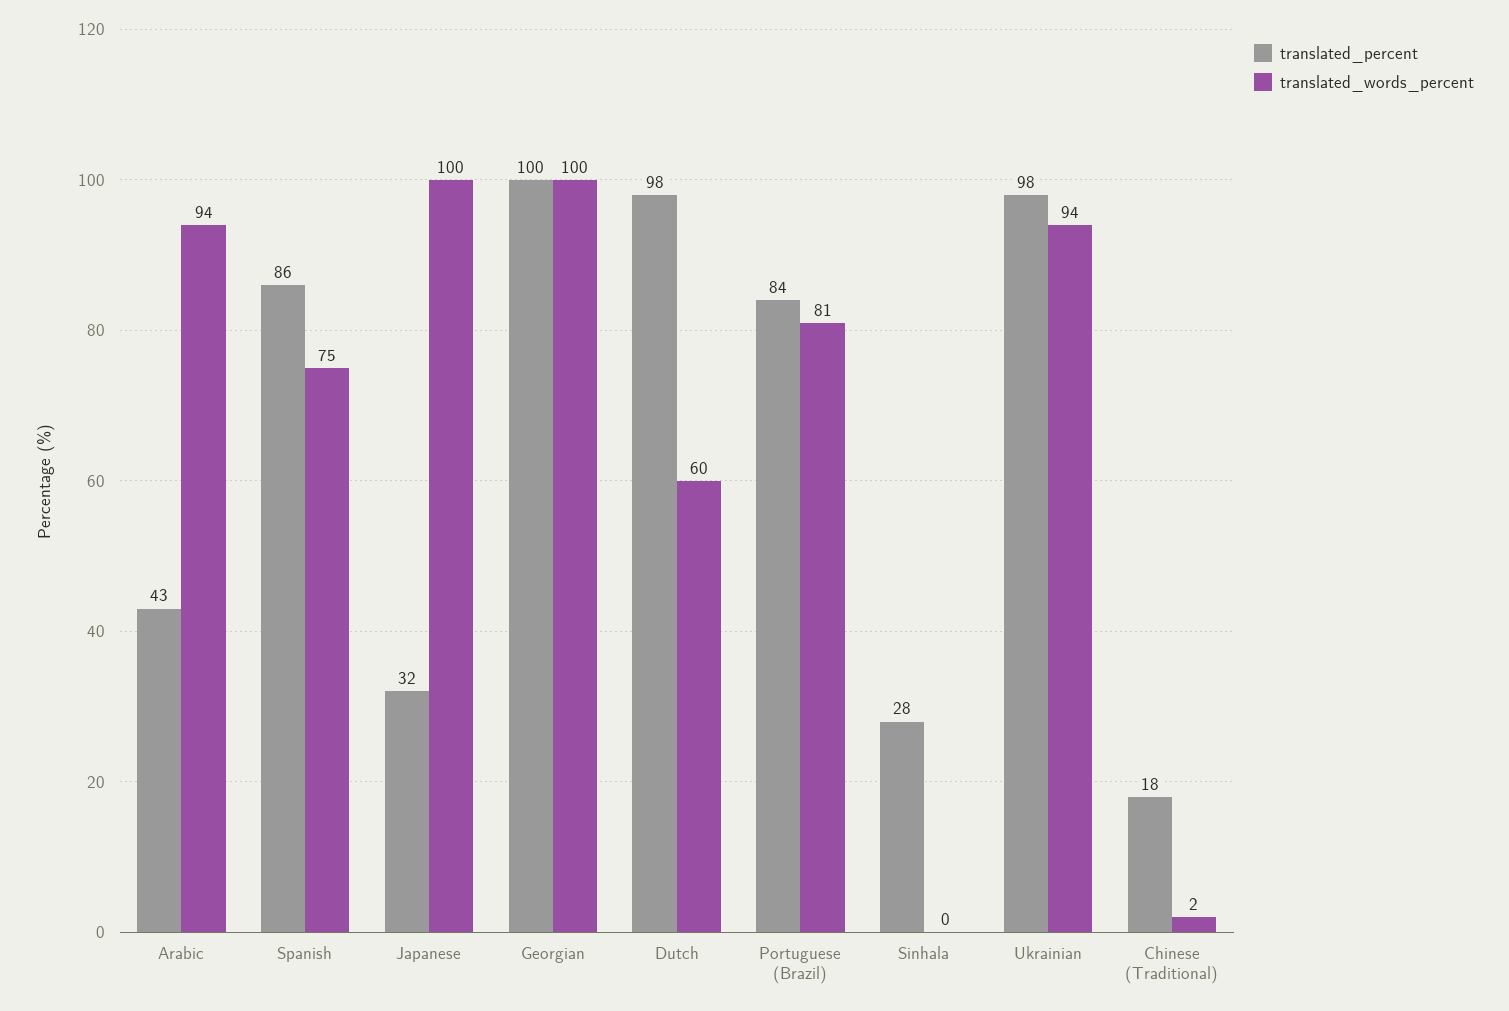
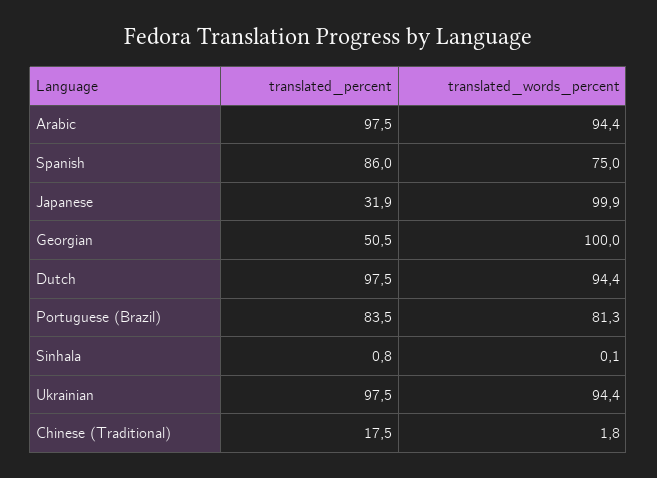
translated_percent, Arabic: 43 -> 97.5
translated_percent, Georgian: 100 -> 50.5
translated_words_percent, Dutch: 60 -> 94.4
translated_percent, Sinhala: 28 -> 0.8

